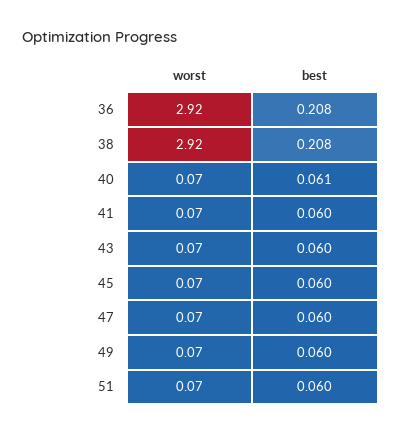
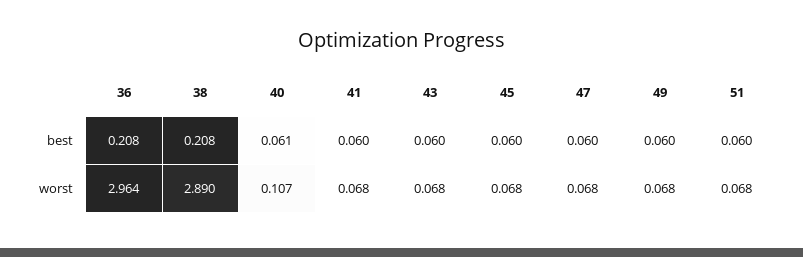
worst, 36: 2.92 -> 2.964
worst, 38: 2.92 -> 2.89
worst, 40: 0.07 -> 0.107

